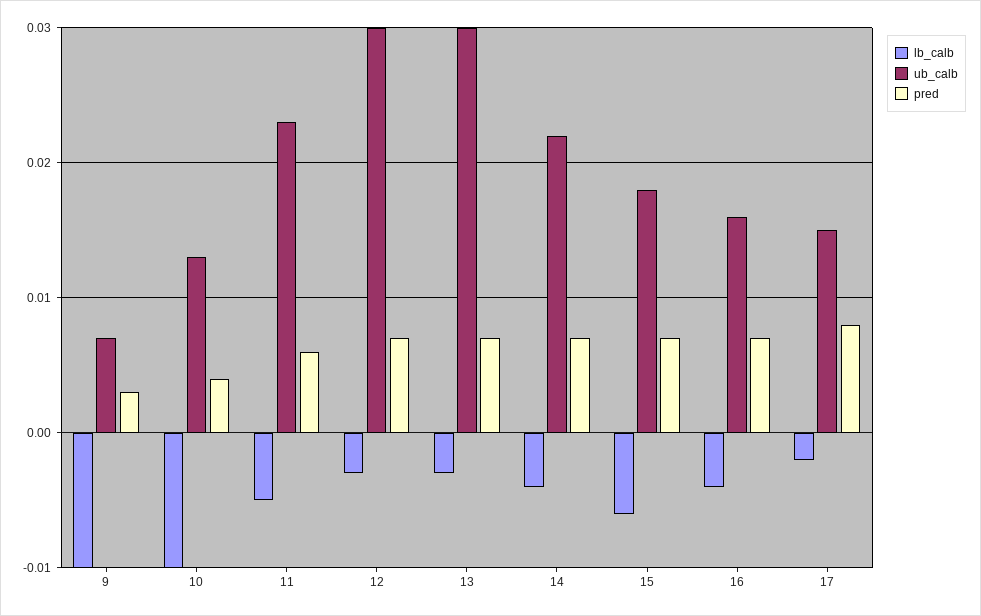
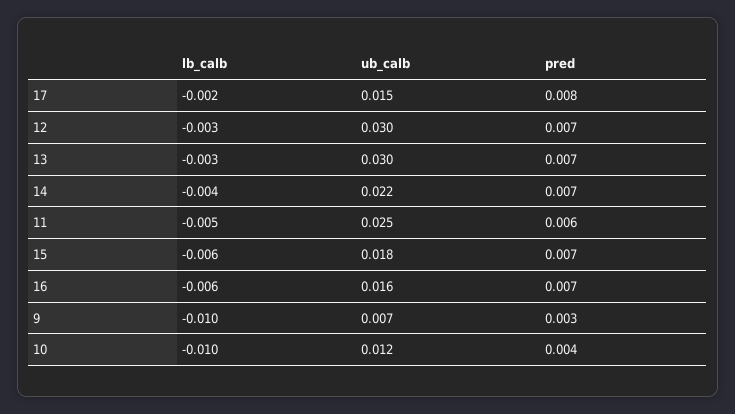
ub_calb, 10: 0.013 -> 0.012
ub_calb, 11: 0.023 -> 0.025
lb_calb, 16: -0.004 -> -0.006

